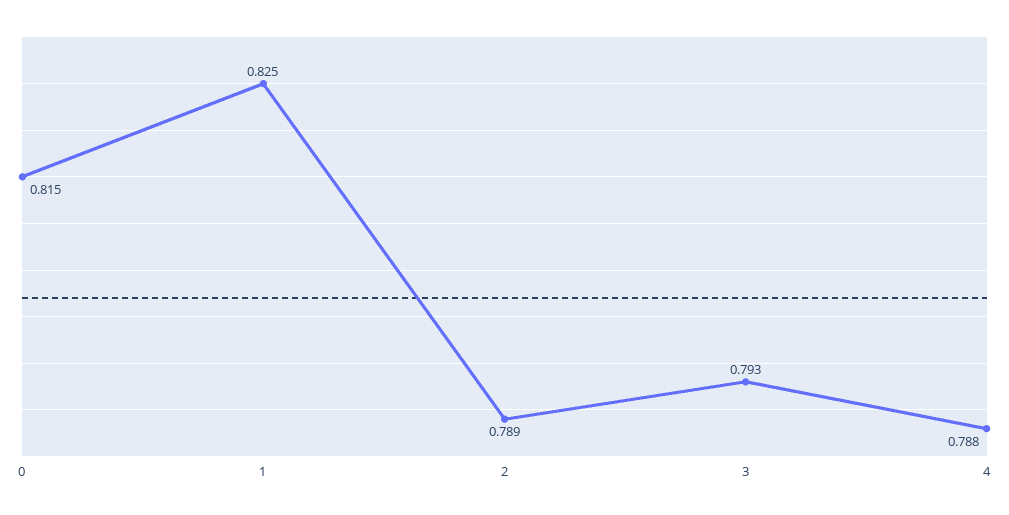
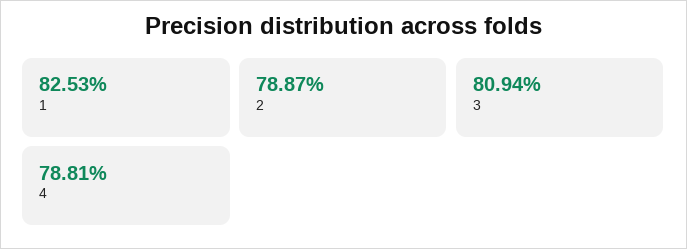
0: 0.815 -> none
3: 0.793 -> 0.8094

